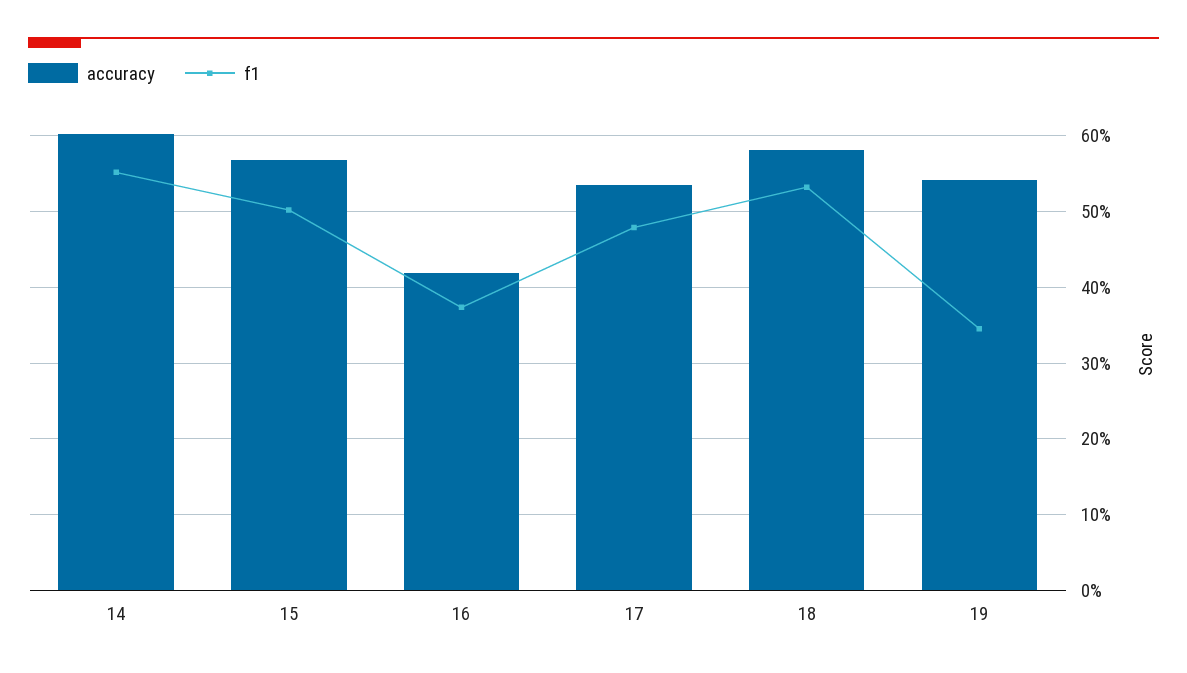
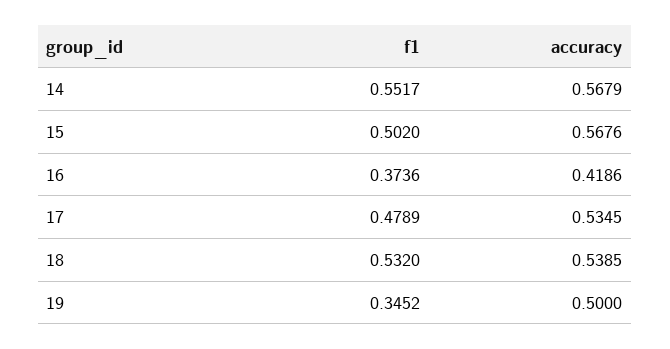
accuracy, 14: 0.6 -> 0.5679
accuracy, 18: 0.58 -> 0.5385
accuracy, 19: 0.54 -> 0.5

